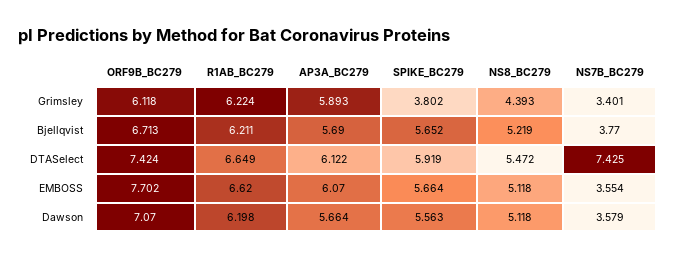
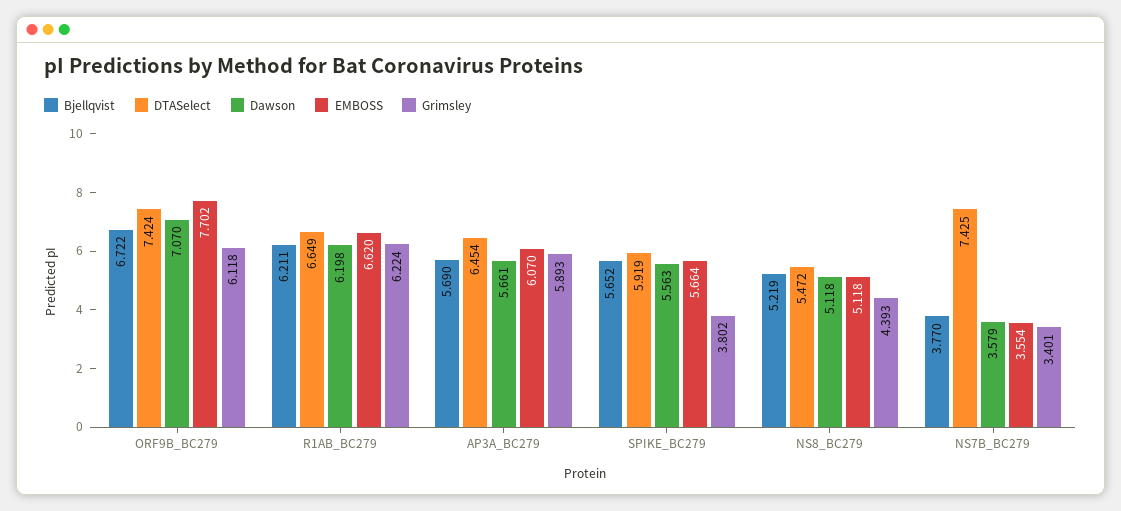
Bjellqvist, ORF9B_BC279: 6.713 -> 6.722
DTASelect, AP3A_BC279: 6.122 -> 6.454
Dawson, AP3A_BC279: 5.664 -> 5.661

